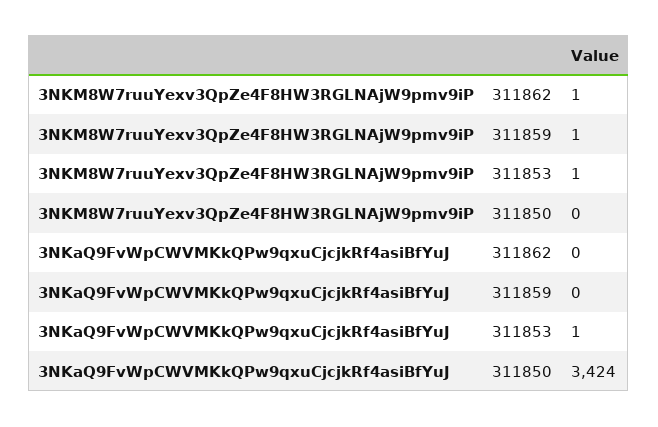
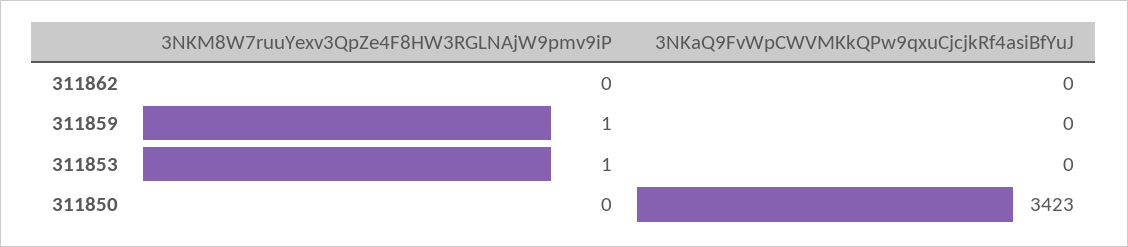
3NKM8W7ruuYexv3QpZe4F8HW3RGLNAjW9pmv9iP, 311862: 1 -> 0
3NKaQ9FvWpCWVMKkQPw9qxuCjcjkRf4asiBfYuJ, 311853: 1 -> 0
3NKaQ9FvWpCWVMKkQPw9qxuCjcjkRf4asiBfYuJ, 311850: 3424 -> 3423

